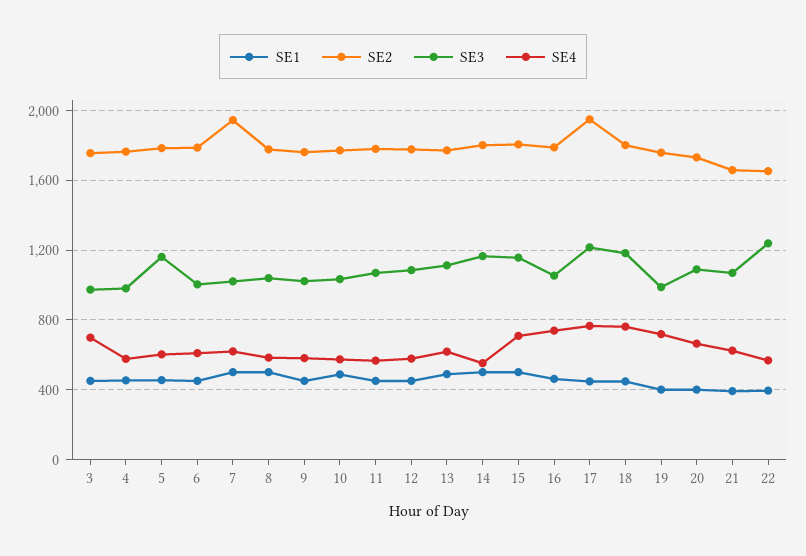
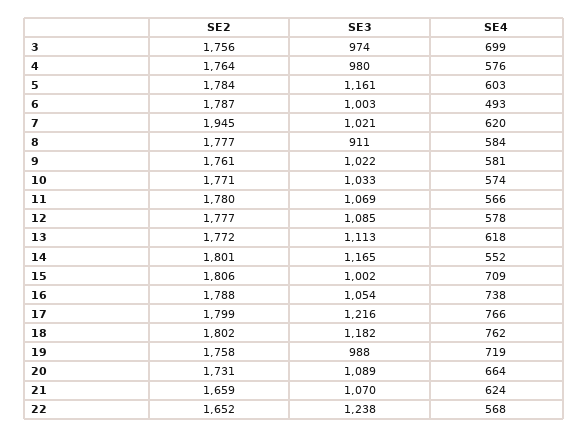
SE1, 3: 450 -> none
SE1, 4: 450 -> none
SE1, 5: 450 -> none
SE1, 6: 450 -> none
SE4, 6: 600 -> 493
SE1, 7: 500 -> none
SE1, 8: 500 -> none
SE3, 8: 1050 -> 911
SE1, 9: 450 -> none
SE1, 10: 500 -> none
SE1, 11: 450 -> none
SE1, 12: 450 -> none
SE1, 13: 500 -> none
SE1, 14: 500 -> none
SE1, 15: 500 -> none
SE3, 15: 1150 -> 1002
SE1, 16: 450 -> none
SE1, 17: 450 -> none
SE2, 17: 1950 -> 1799
SE1, 18: 450 -> none
SE1, 19: 400 -> none
SE1, 20: 400 -> none
SE1, 21: 400 -> none
SE1, 22: 400 -> none

